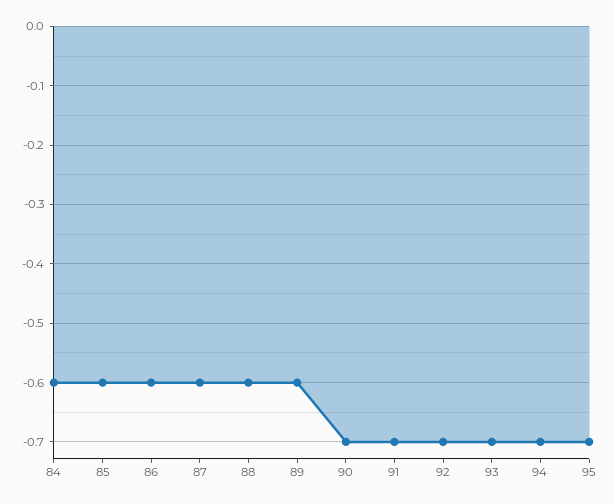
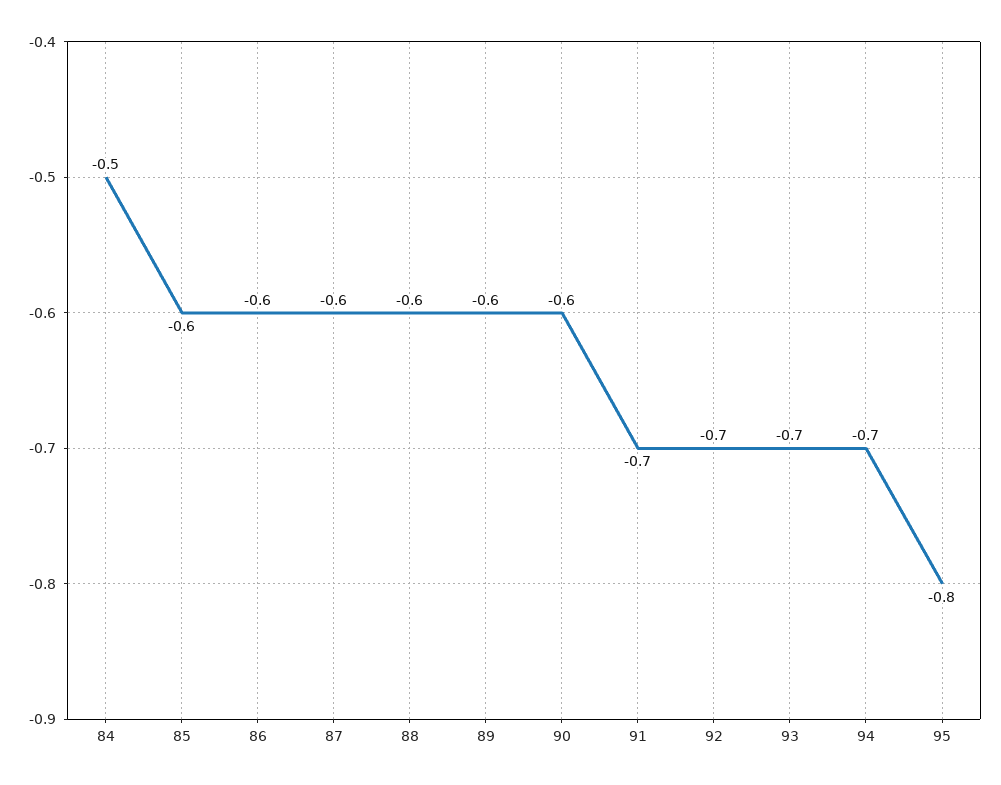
84: -0.6 -> -0.5
90: -0.7 -> -0.6
95: -0.7 -> -0.8

